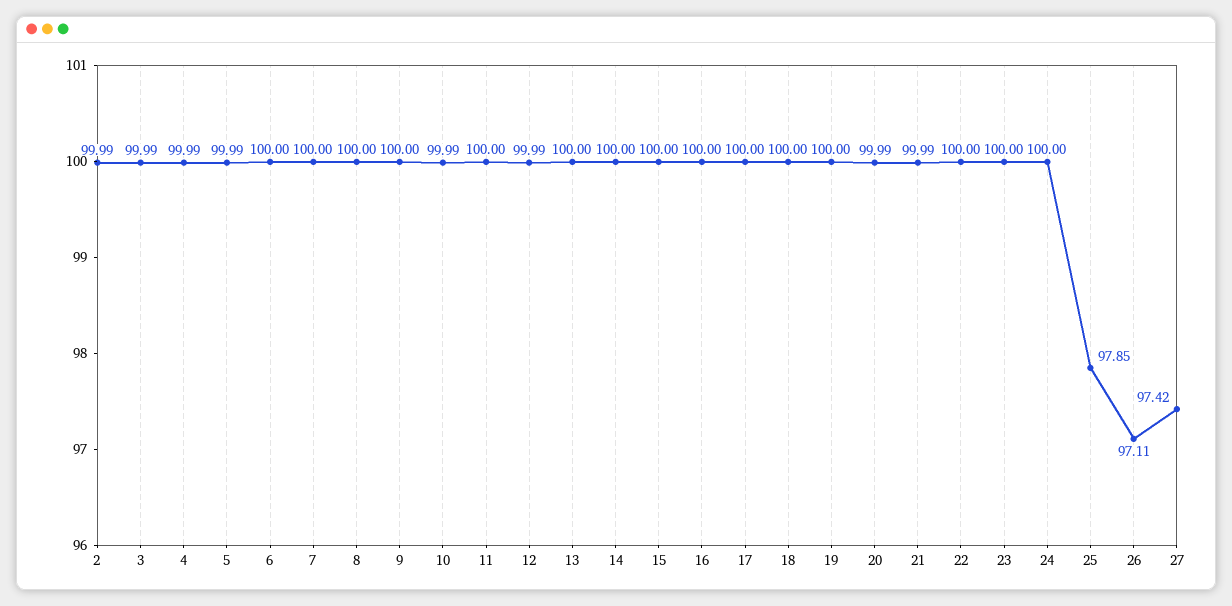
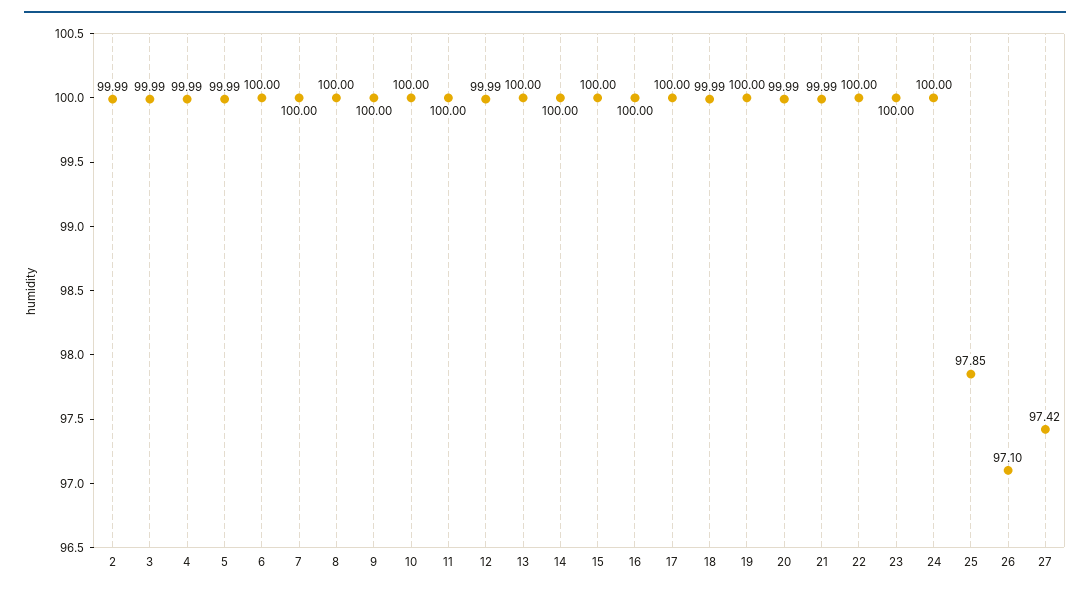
10: 99.99 -> 100
18: 100 -> 99.99
26: 97.11 -> 97.1

